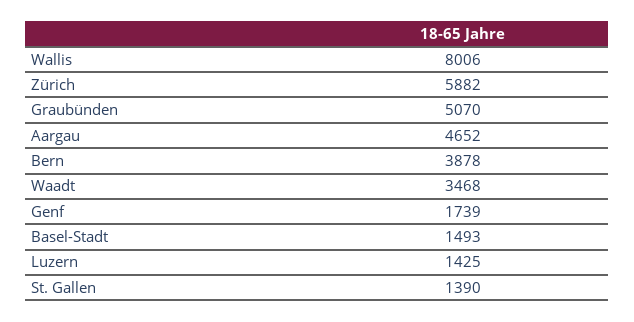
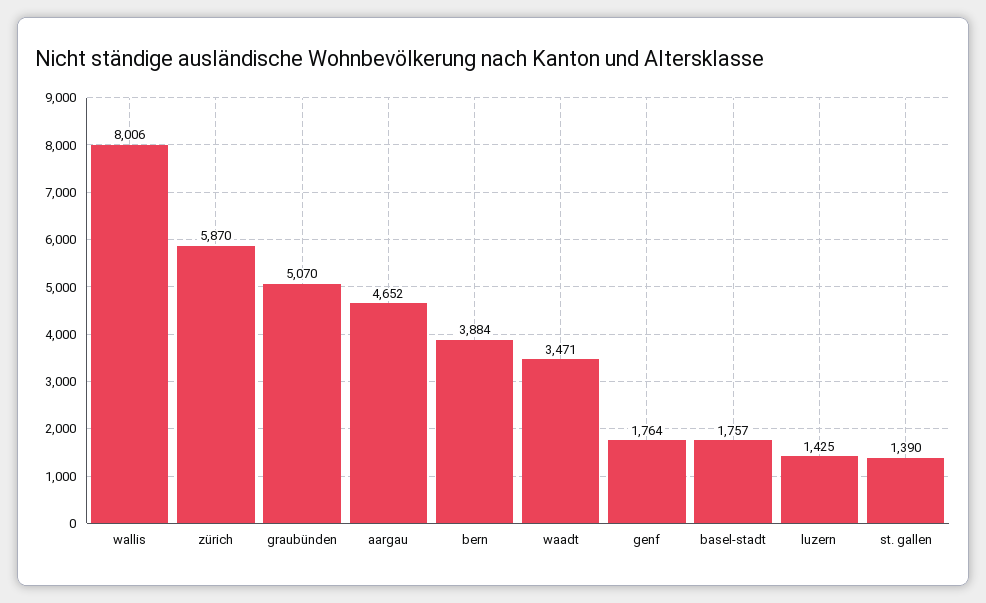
Zürich: 5882 -> 5870
Bern: 3878 -> 3884
Waadt: 3468 -> 3471
Genf: 1739 -> 1764
Basel-Stadt: 1493 -> 1757

